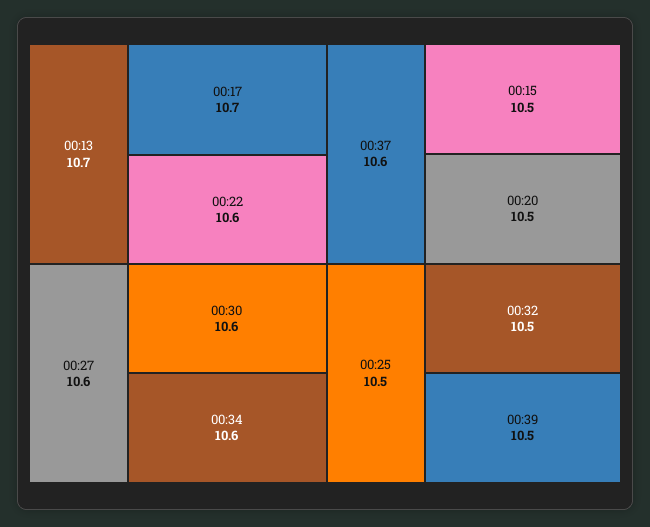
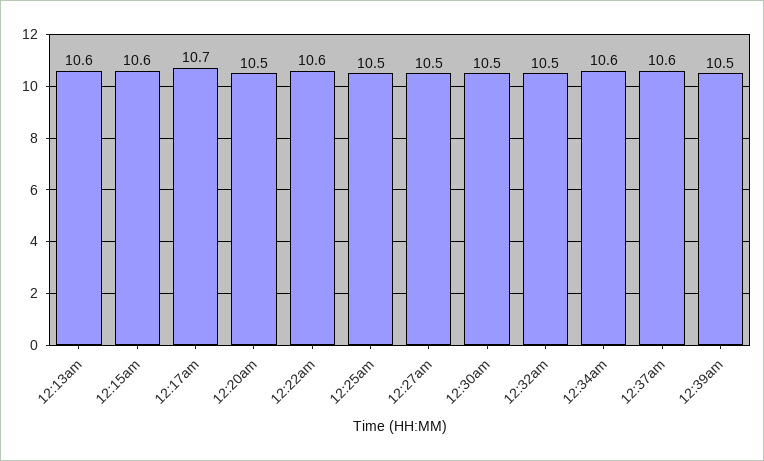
00:13: 10.7 -> 10.6
00:27: 10.6 -> 10.5
00:30: 10.6 -> 10.5
00:15: 10.5 -> 10.6

